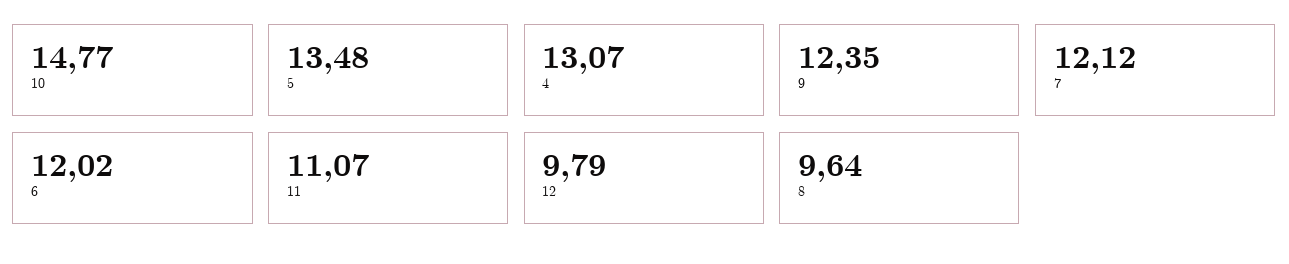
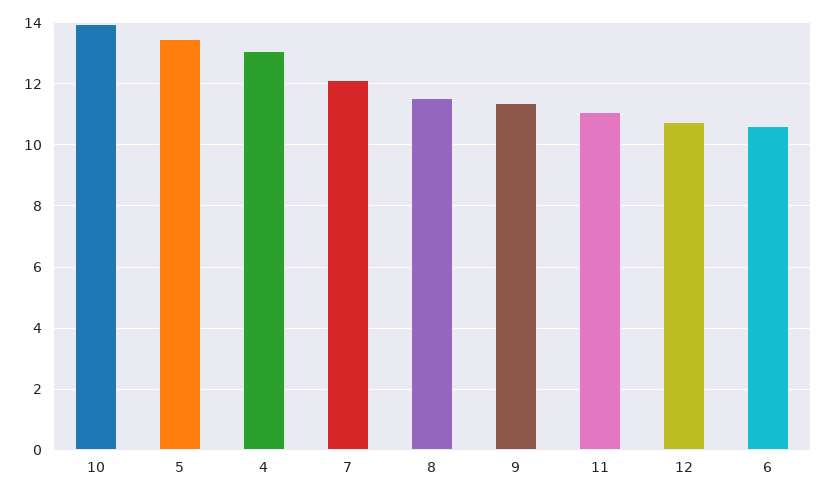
10: 14.77 -> 14
9: 12.35 -> 11.4
6: 12.02 -> 10.6
12: 9.79 -> 10.8
8: 9.64 -> 11.6

